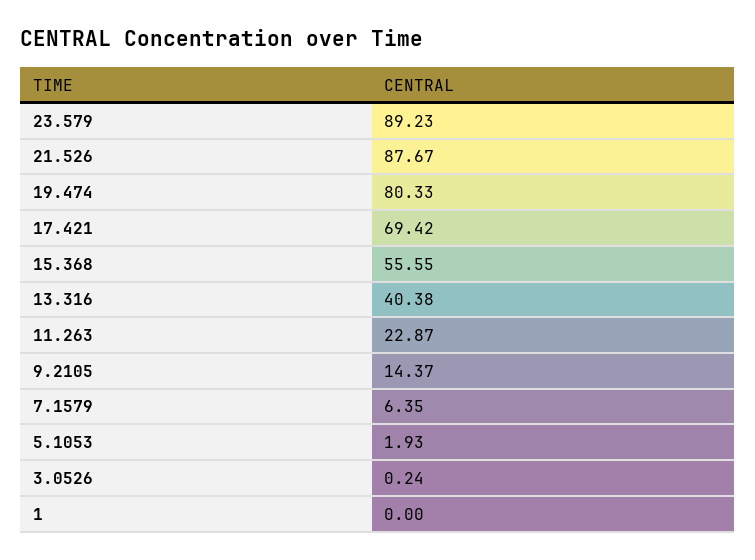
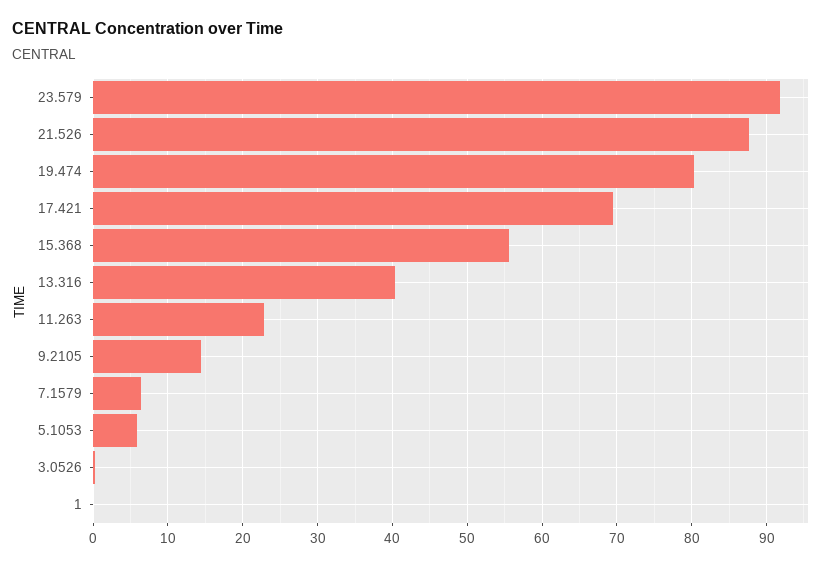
23.579: 89.23 -> 92
5.1053: 1.93 -> 6

